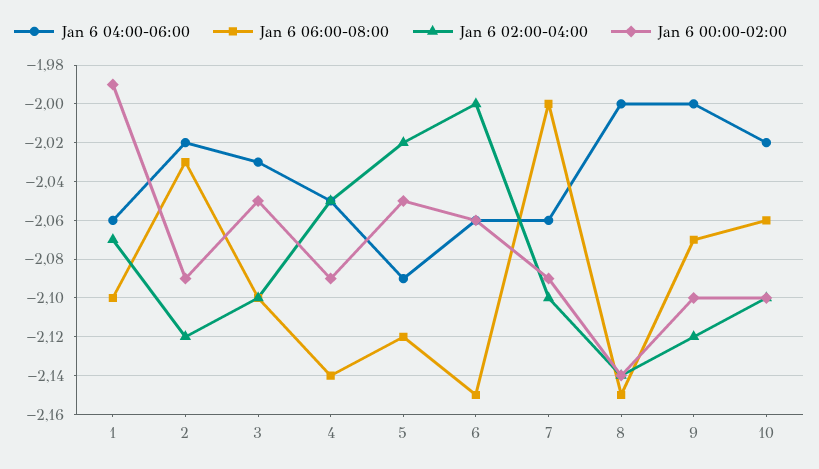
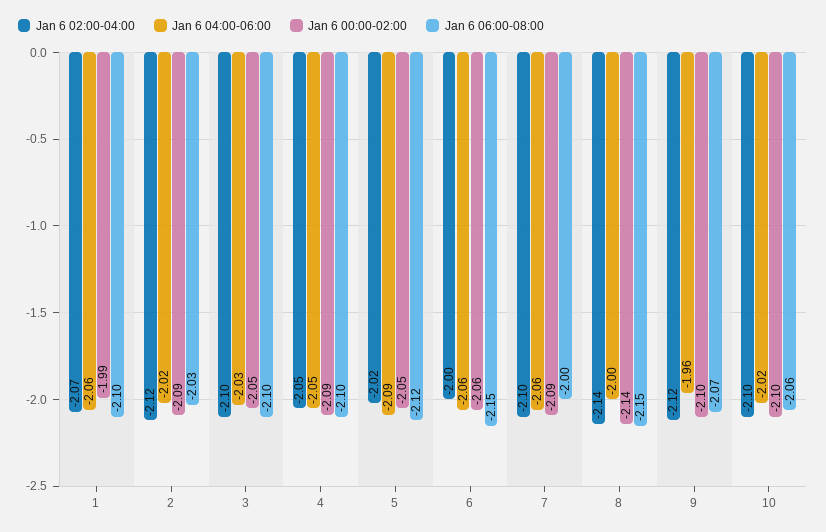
Jan 6 06:00-08:00, 4: -2.14 -> -2.1
Jan 6 04:00-06:00, 9: -2 -> -1.96

